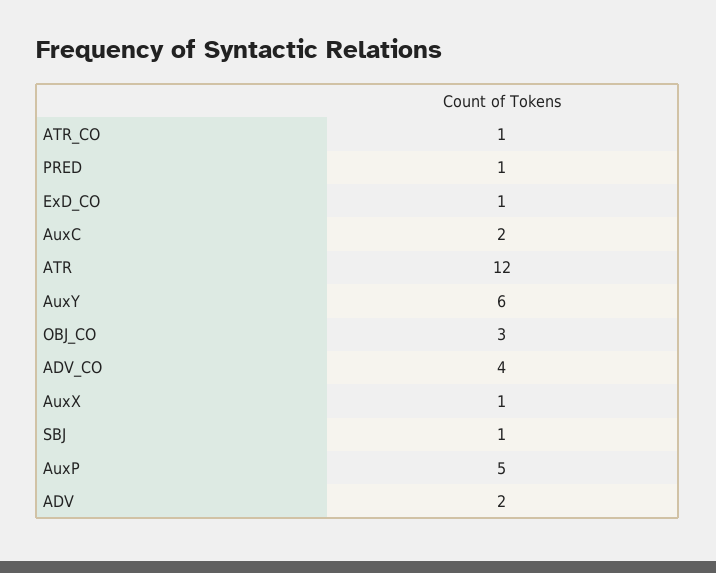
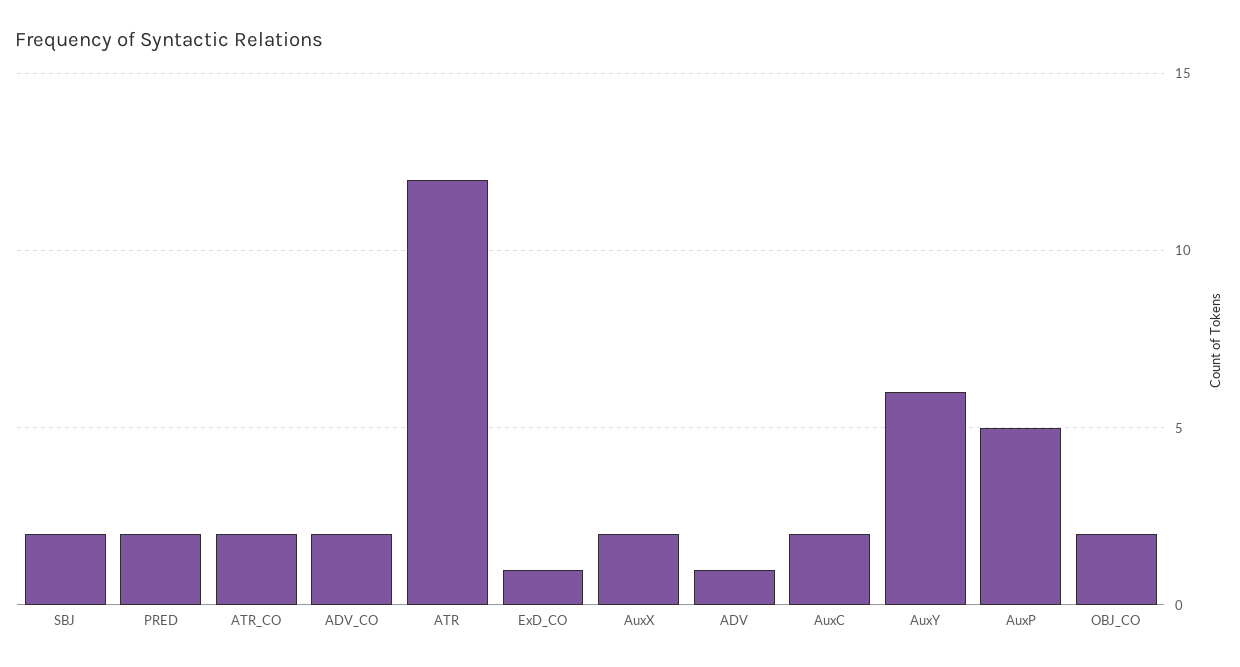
ATR_CO: 1 -> 2
PRED: 1 -> 2
OBJ_CO: 3 -> 2
ADV_CO: 4 -> 2
AuxX: 1 -> 2
SBJ: 1 -> 2
ADV: 2 -> 1

